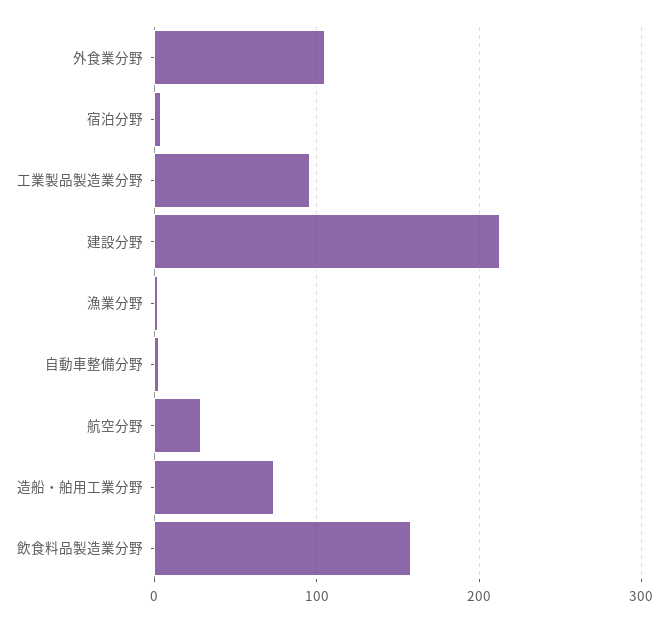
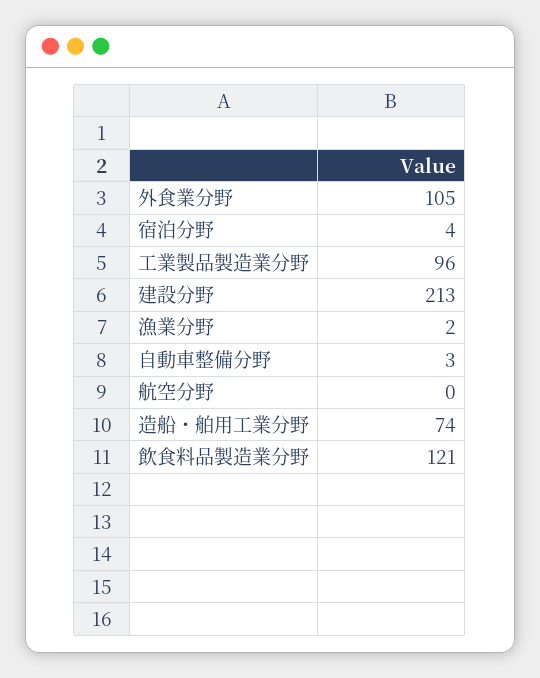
航空分野: 30 -> 0
飲食料品製造業分野: 160 -> 121

